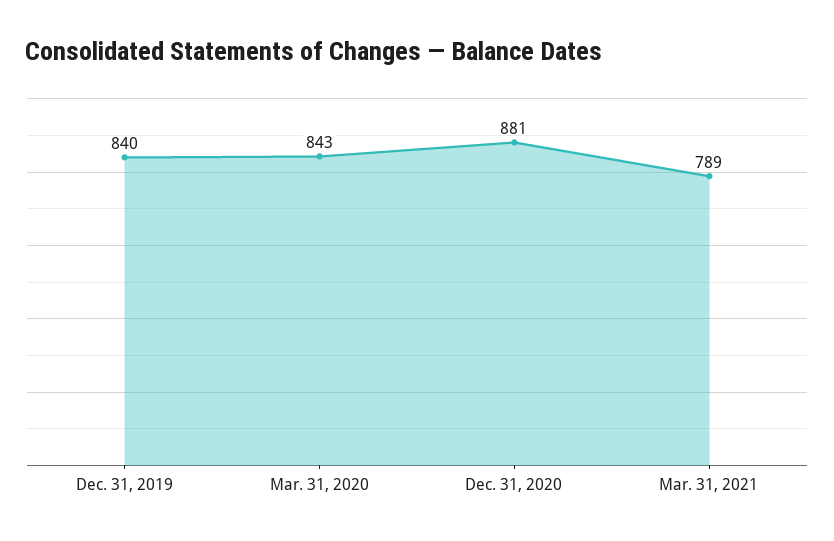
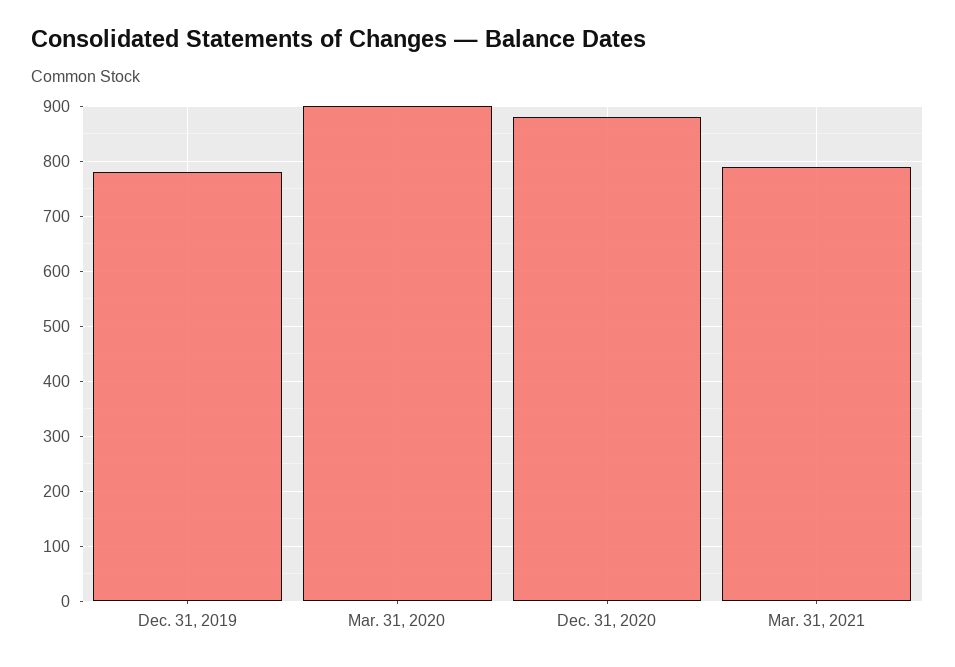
Dec. 31, 2019: 840 -> 780
Mar. 31, 2020: 843 -> 900

